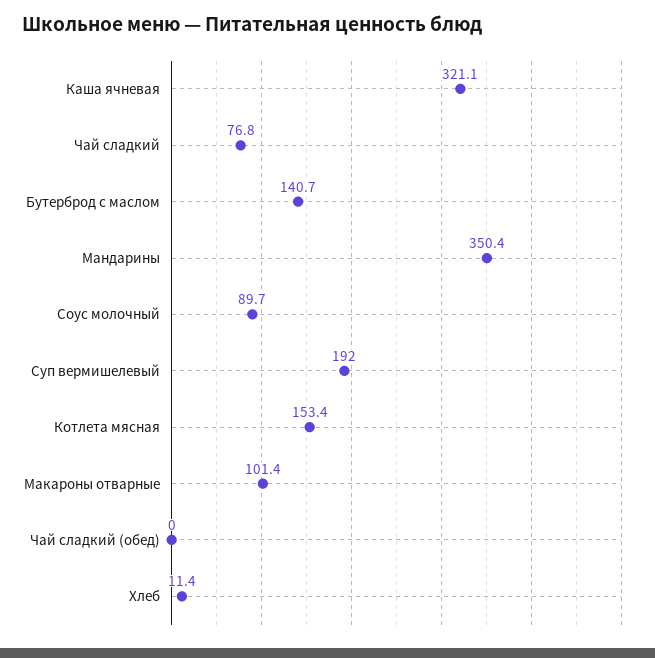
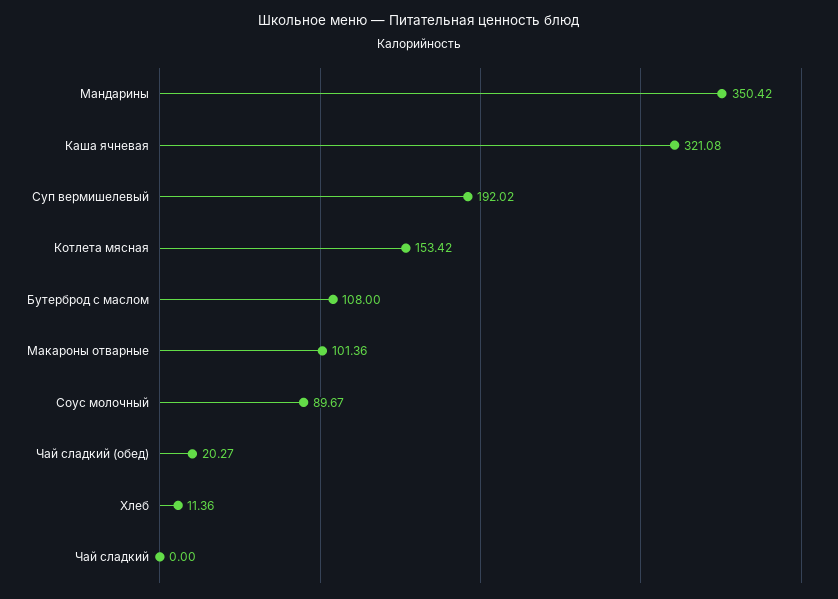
Чай сладкий: 76.8 -> 0
Бутерброд с маслом: 140.7 -> 108
Чай сладкий (обед): 0 -> 20.27

